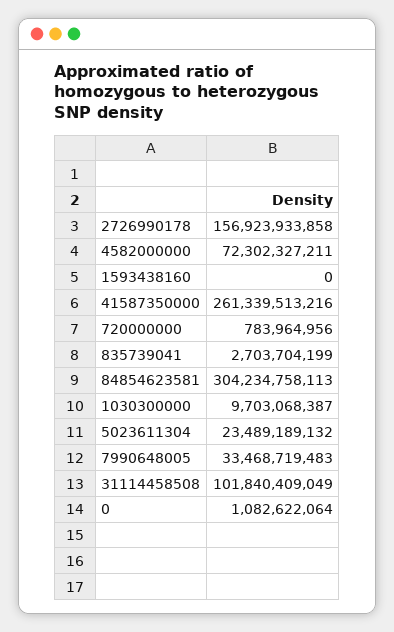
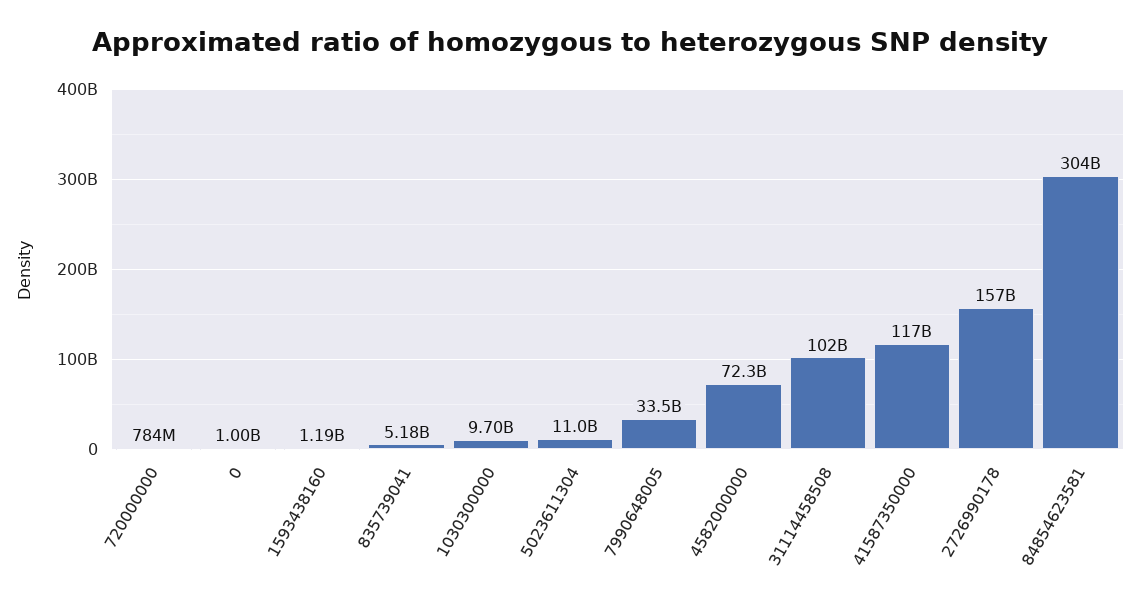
1593438160: 0 -> 1190000000
41587350000: 261339513216 -> 117000000000
835739041: 2703704199 -> 5180000000
5023611304: 23489189132 -> 11000000000
0: 1082622064 -> 1000000000

